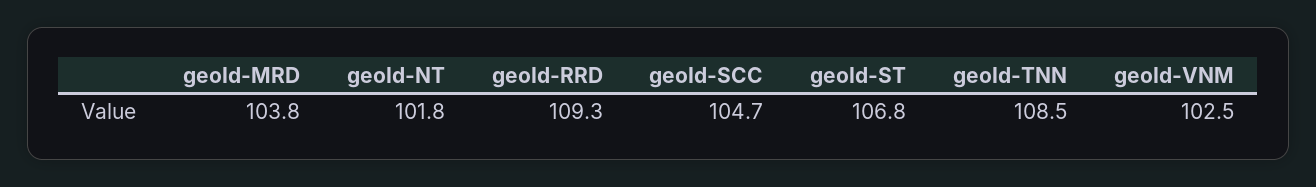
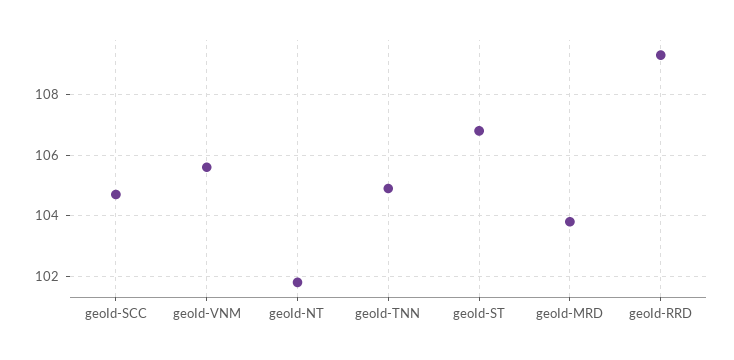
geoId-TNN: 108.5 -> 105
geoId-VNM: 102.5 -> 105.5

